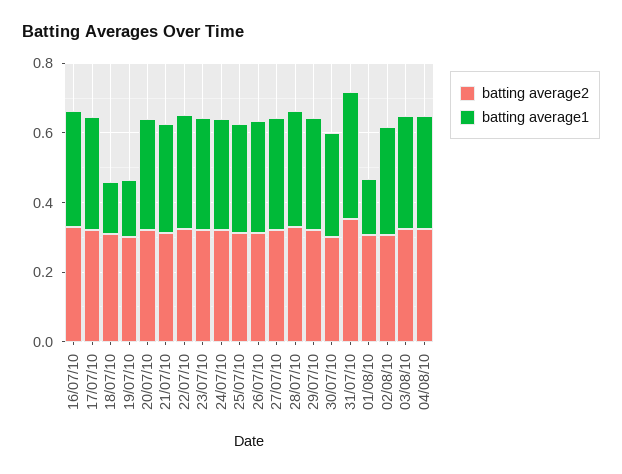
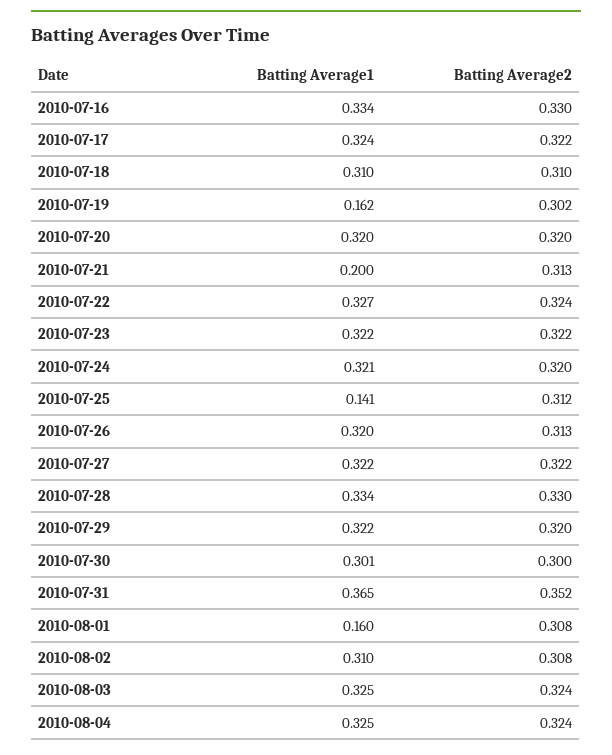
batting average1, 18/07/10: 0.15 -> 0.31
batting average1, 21/07/10: 0.3 -> 0.2
batting average1, 25/07/10: 0.3 -> 0.141

